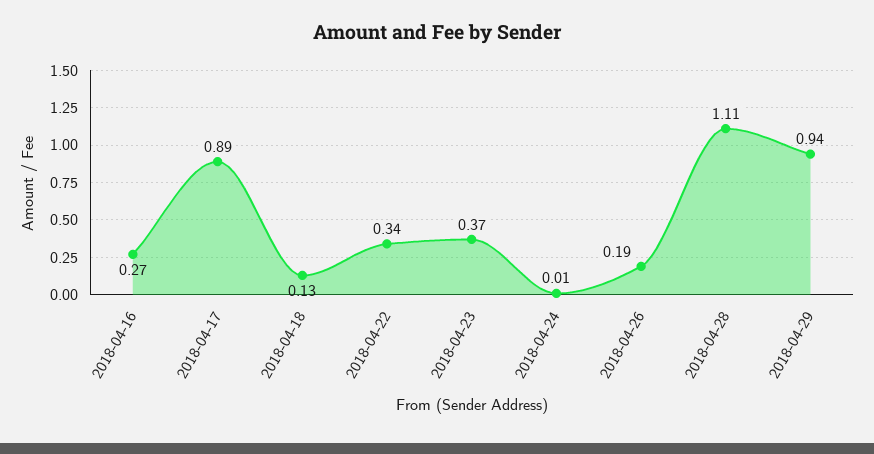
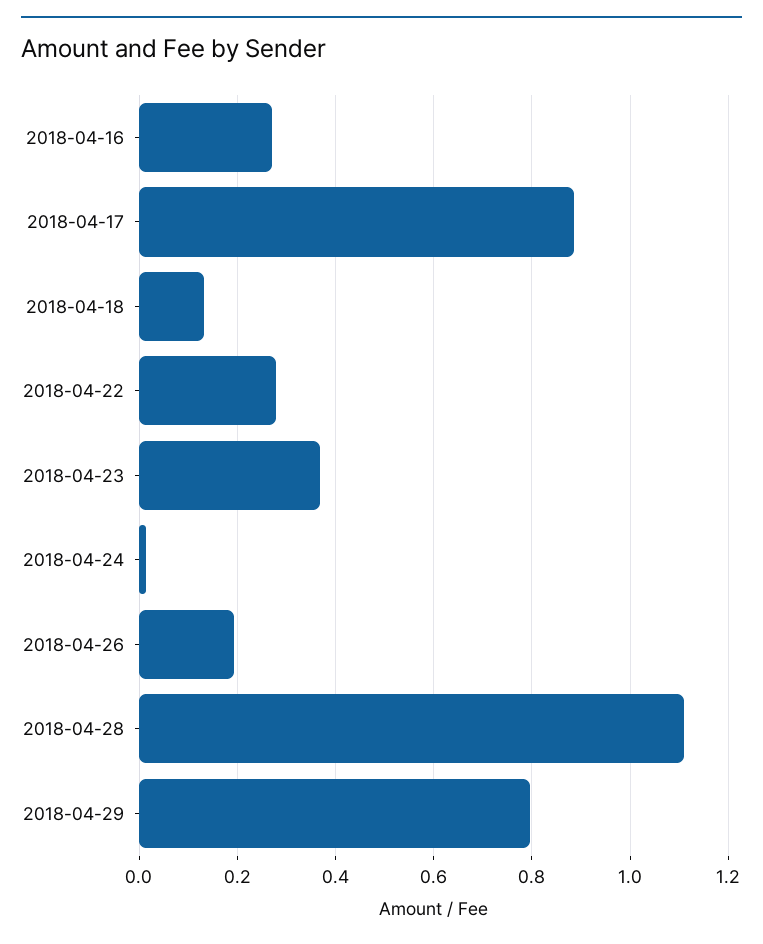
2018-04-22: 0.34 -> 0.28
2018-04-29: 0.94 -> 0.8

